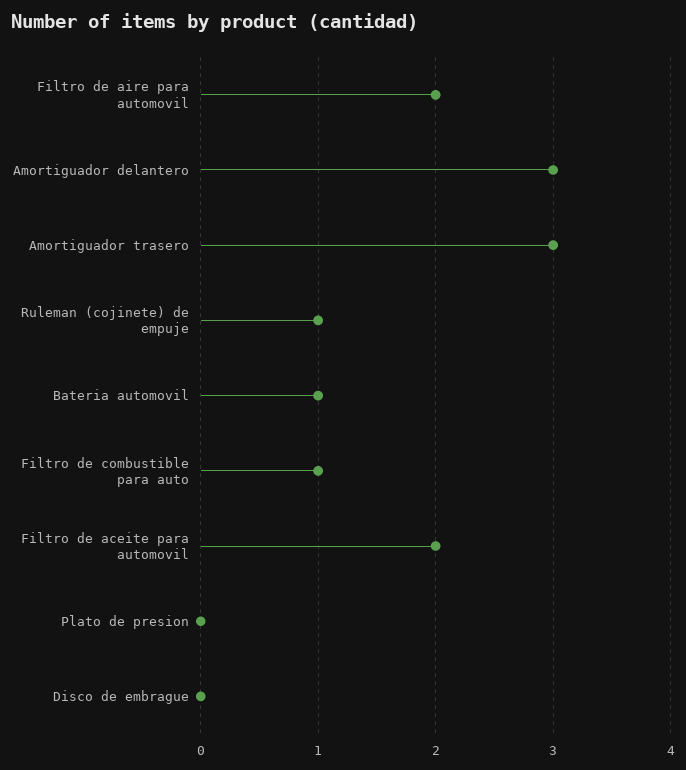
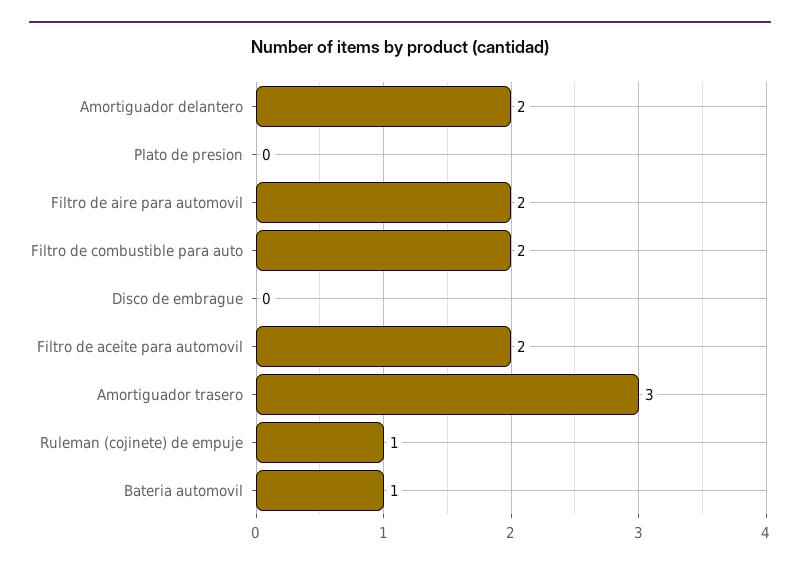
Amortiguador delantero: 3 -> 2
Filtro de combustible para auto: 1 -> 2

